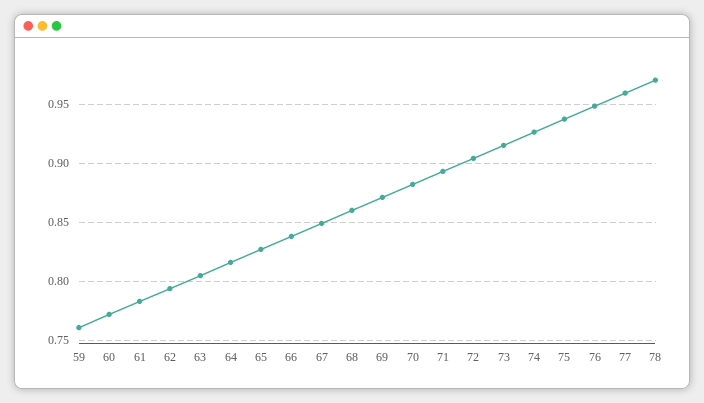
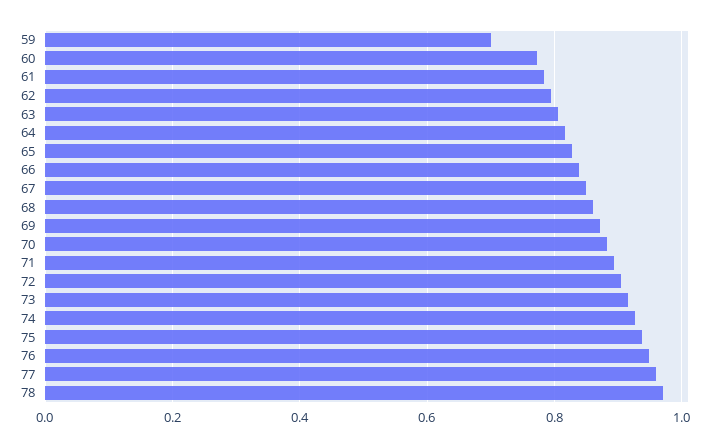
59: 0.76 -> 0.7

